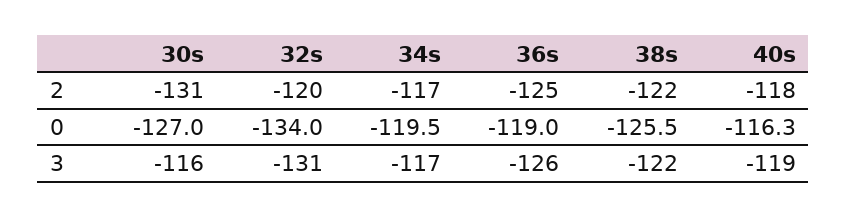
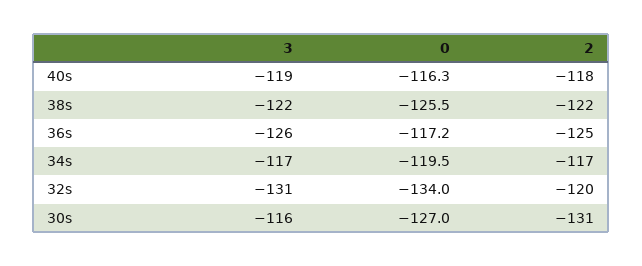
36s, 0: -119 -> -117.2

